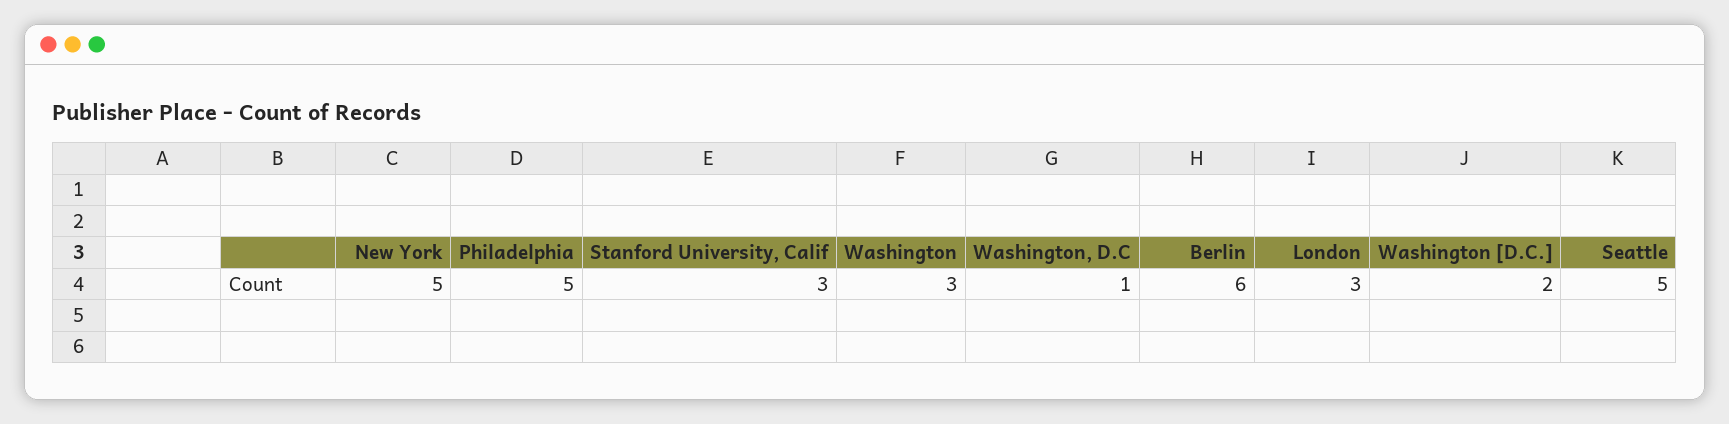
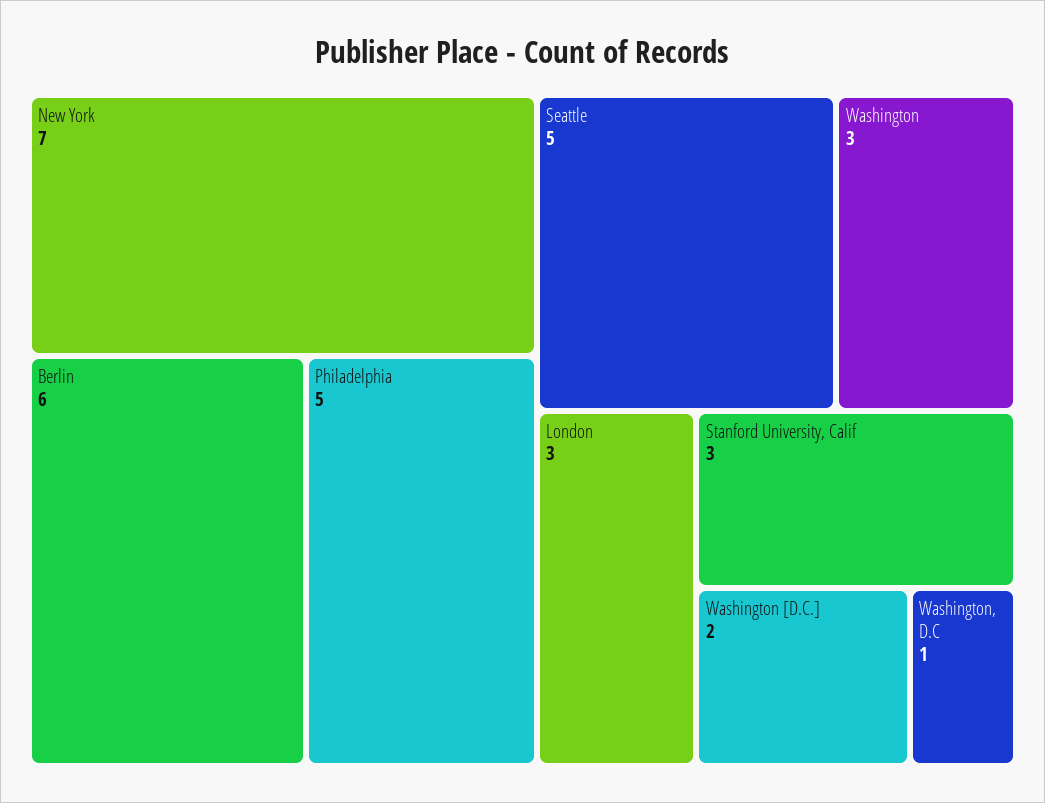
New York: 5 -> 7

